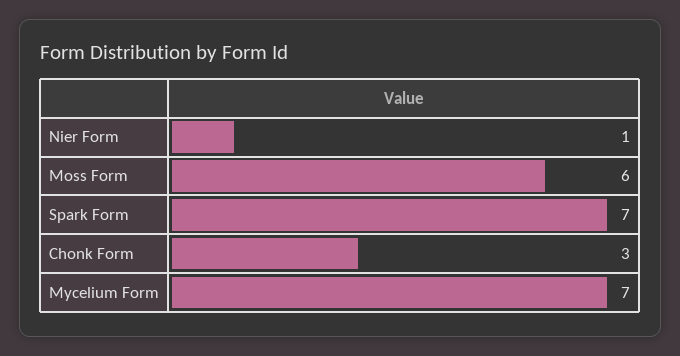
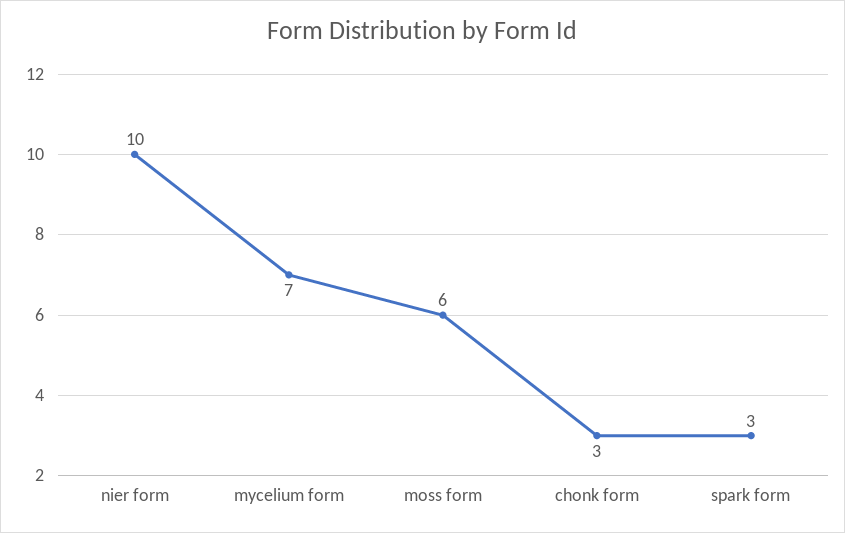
Nier Form: 1 -> 10
Spark Form: 7 -> 3

